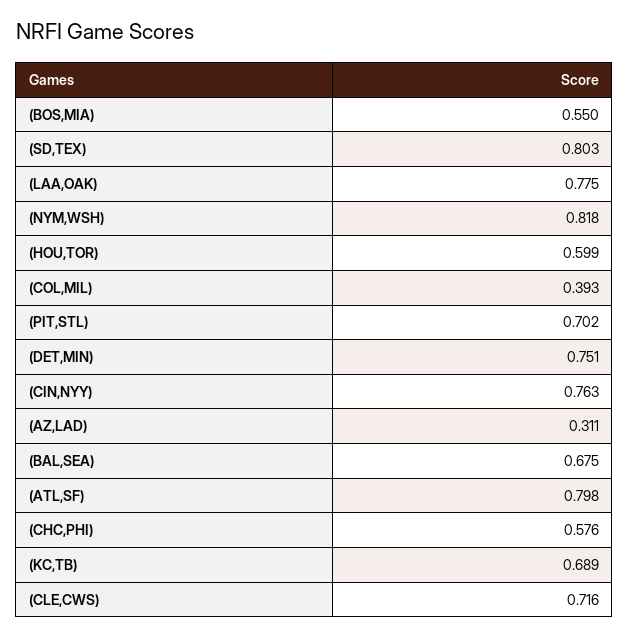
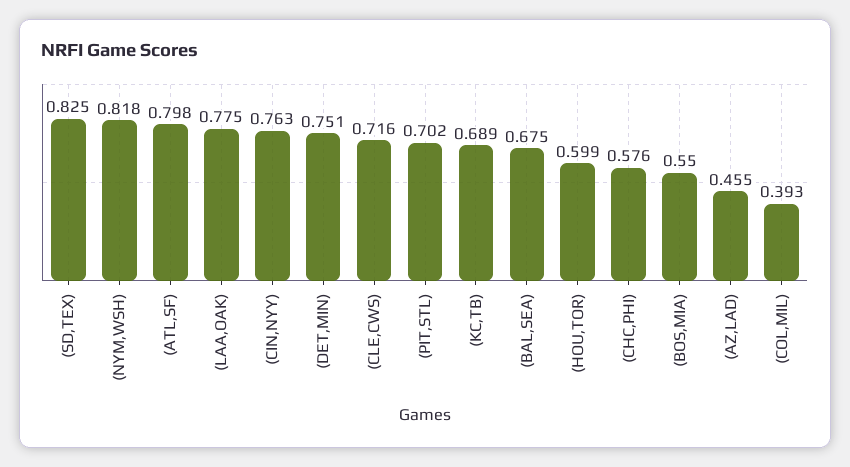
(SD,TEX): 0.803 -> 0.825
(AZ,LAD): 0.311 -> 0.455

